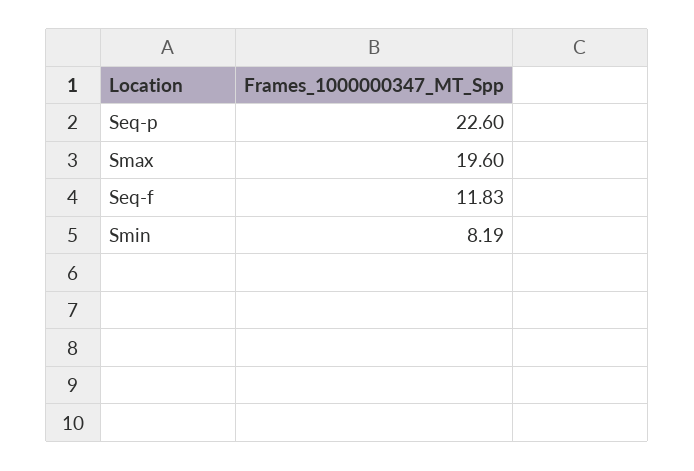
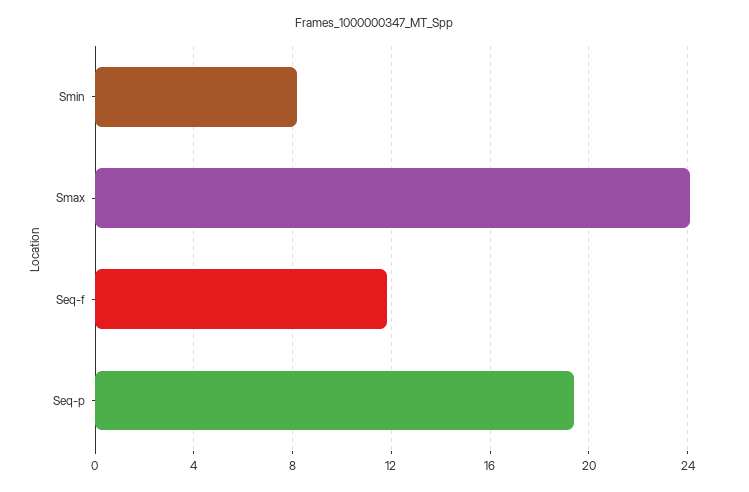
Seq-p: 22.6 -> 19.5
Smax: 19.6 -> 24

